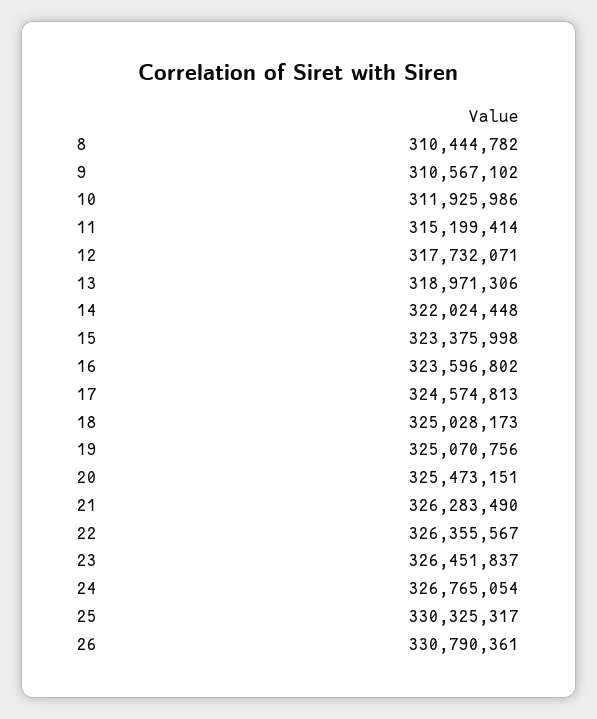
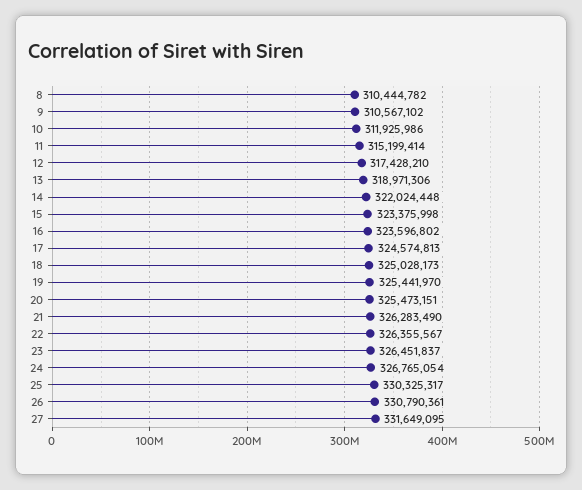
12: 317732071 -> 317428210
19: 325070756 -> 325441970
27: none -> 331649095

